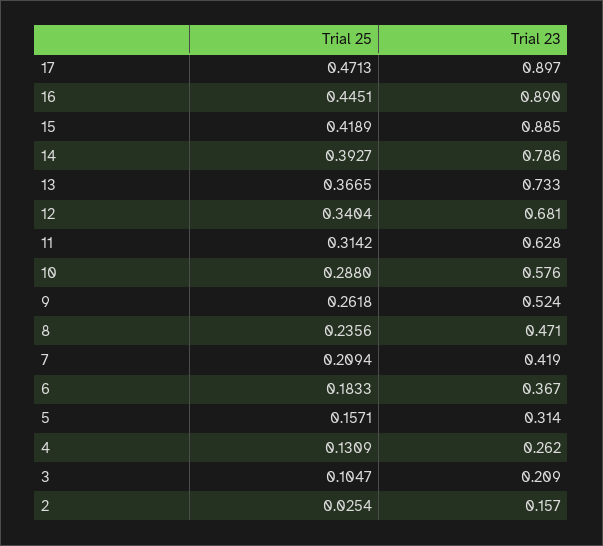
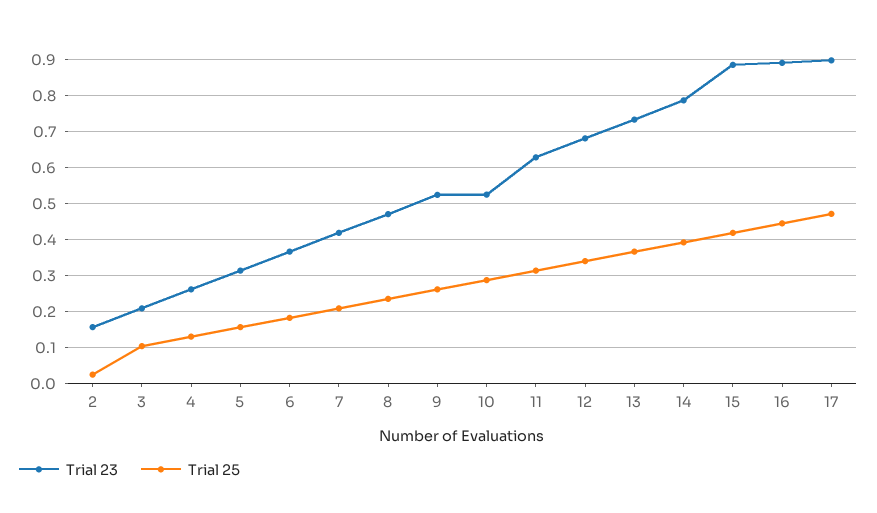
Trial 23, 10: 0.576 -> 0.52

